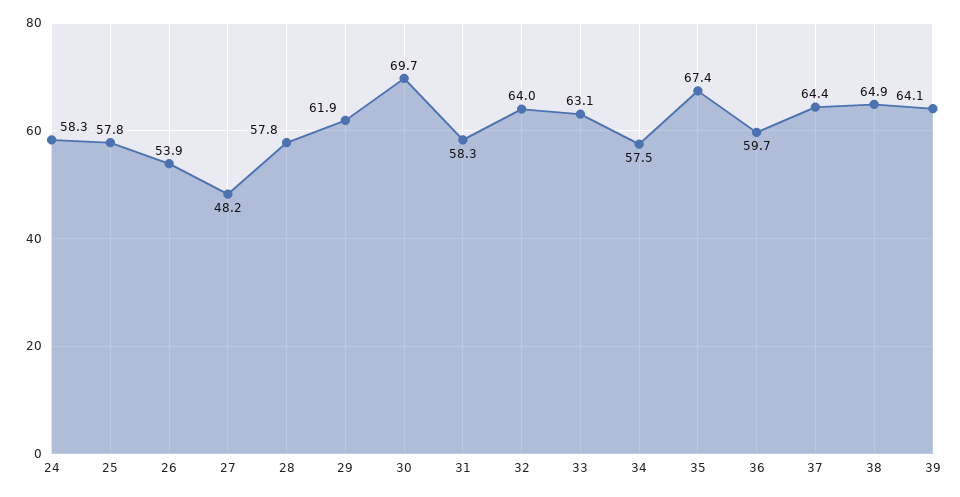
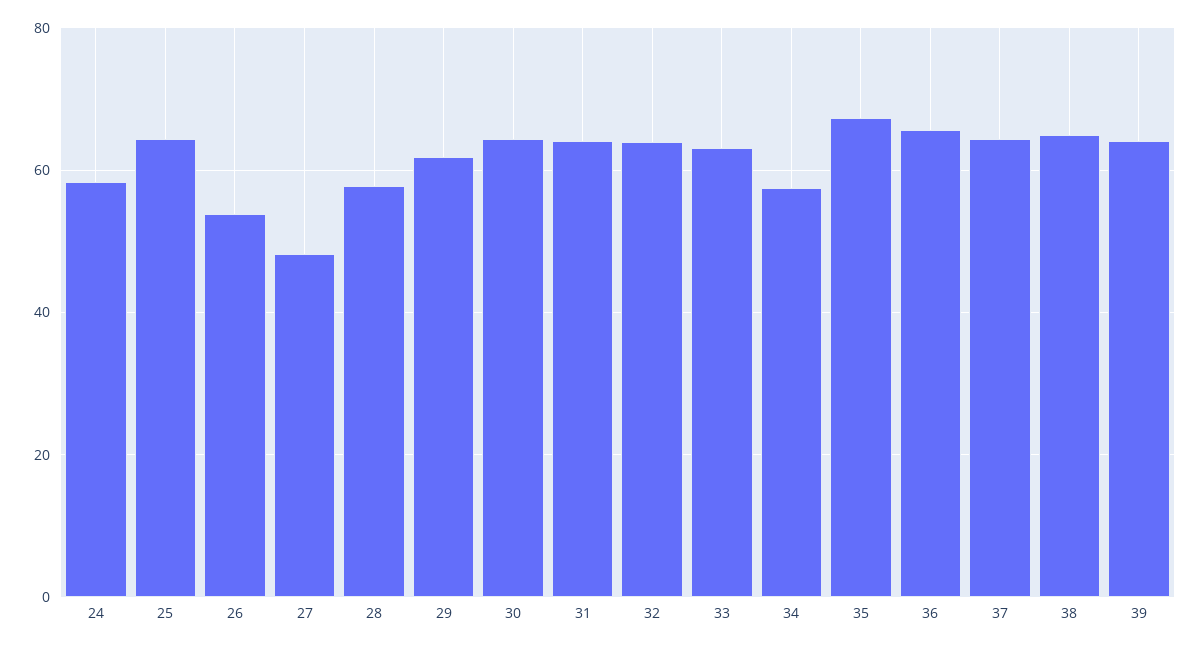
25: 57.8 -> 64
30: 69.7 -> 64
31: 58.3 -> 64
36: 59.7 -> 66

